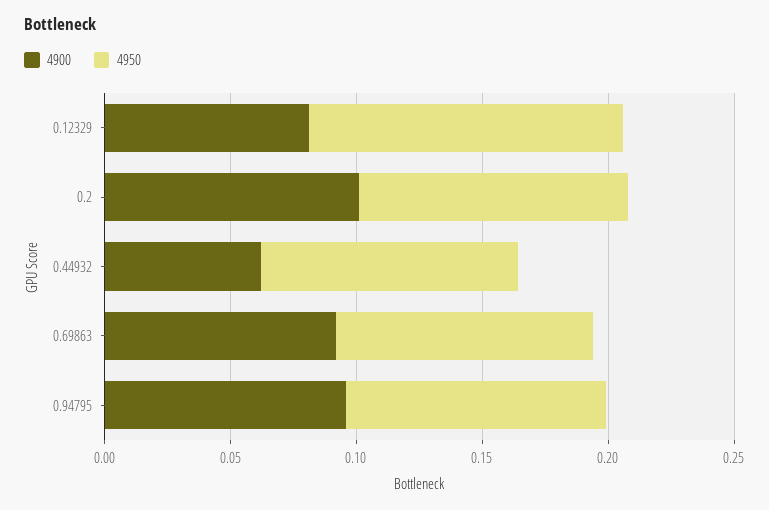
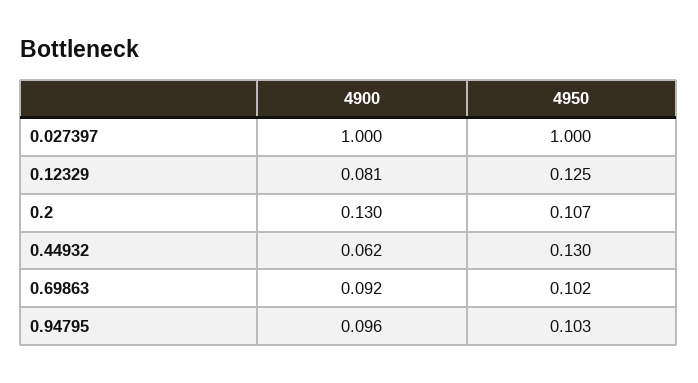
4900, 0.2: 0.1 -> 0.13
4950, 0.44932: 0.1 -> 0.13
4900, 0.027397: none -> 1
4950, 0.027397: none -> 1

